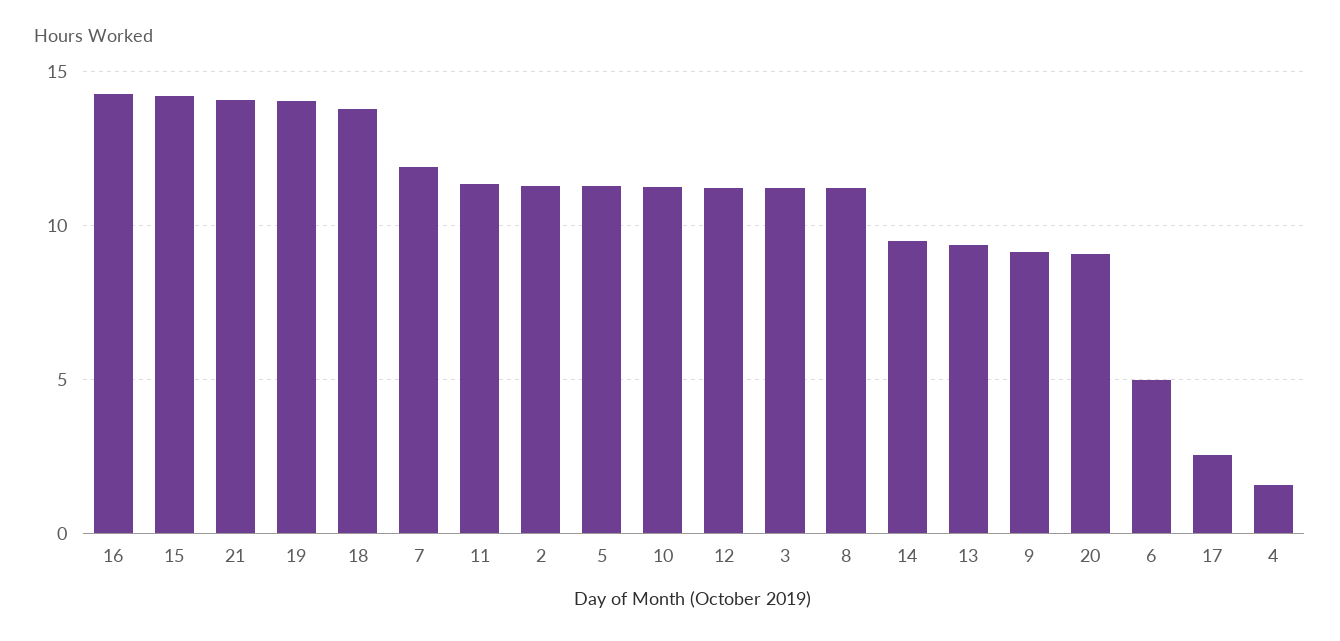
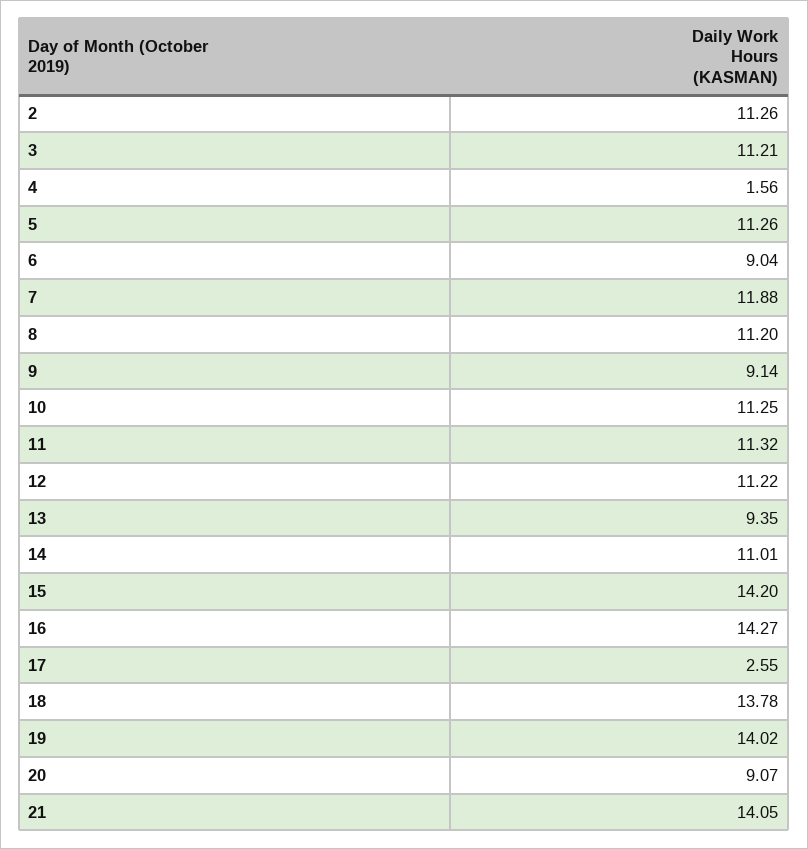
14: 9.5 -> 11.01
6: 5 -> 9.04

